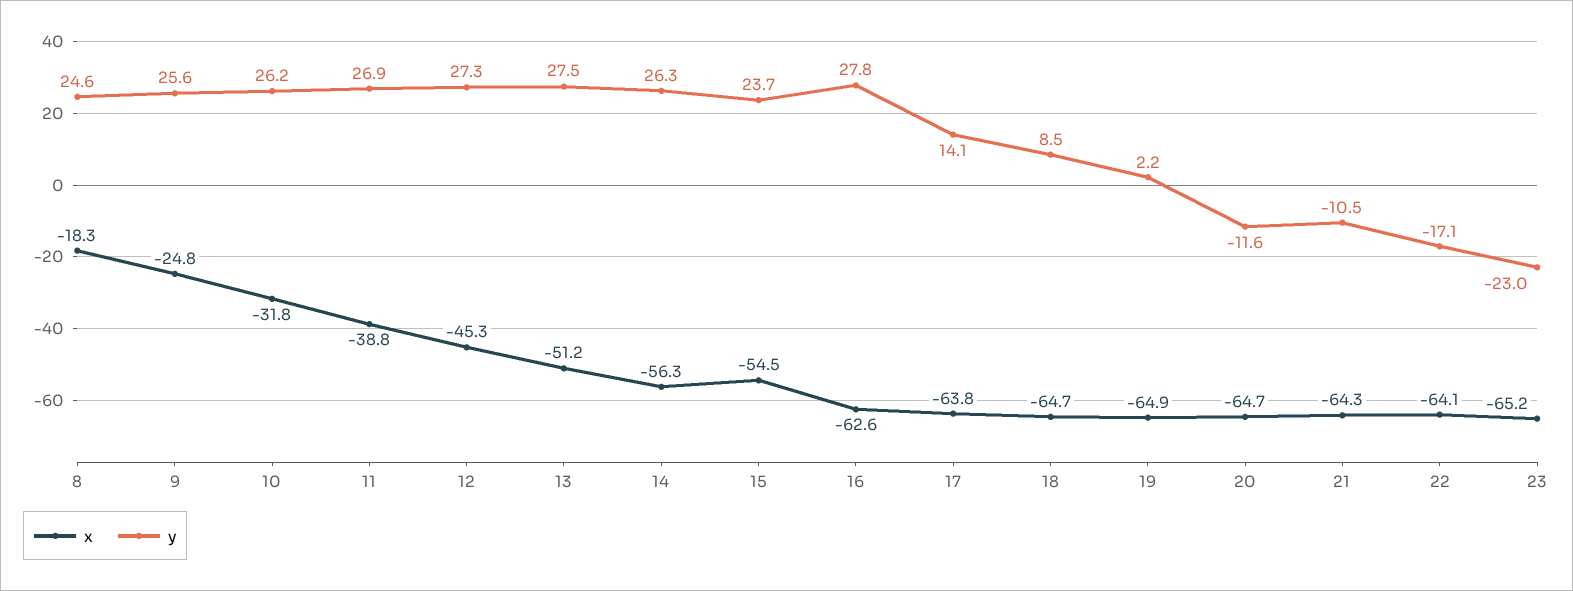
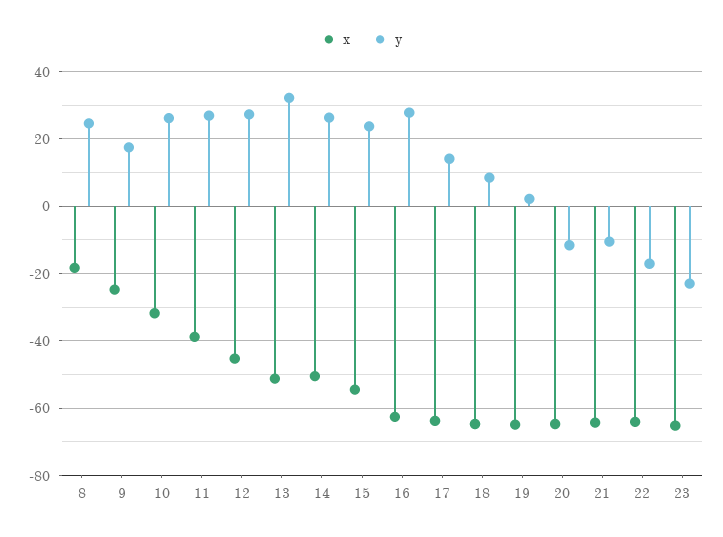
y, 9: 25.6 -> 18
y, 13: 27.5 -> 32
x, 14: -56.3 -> -50

